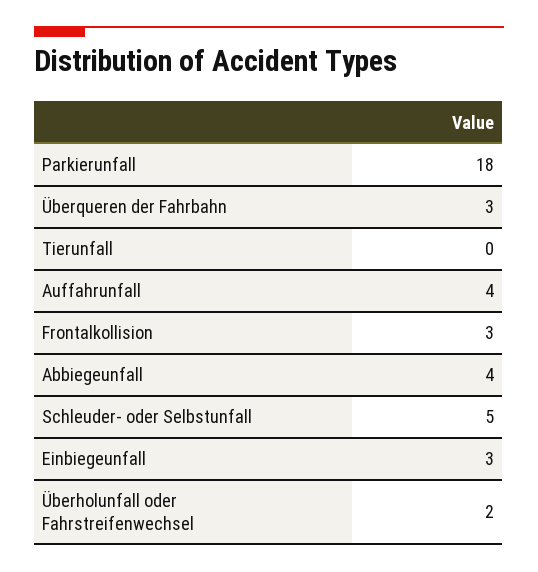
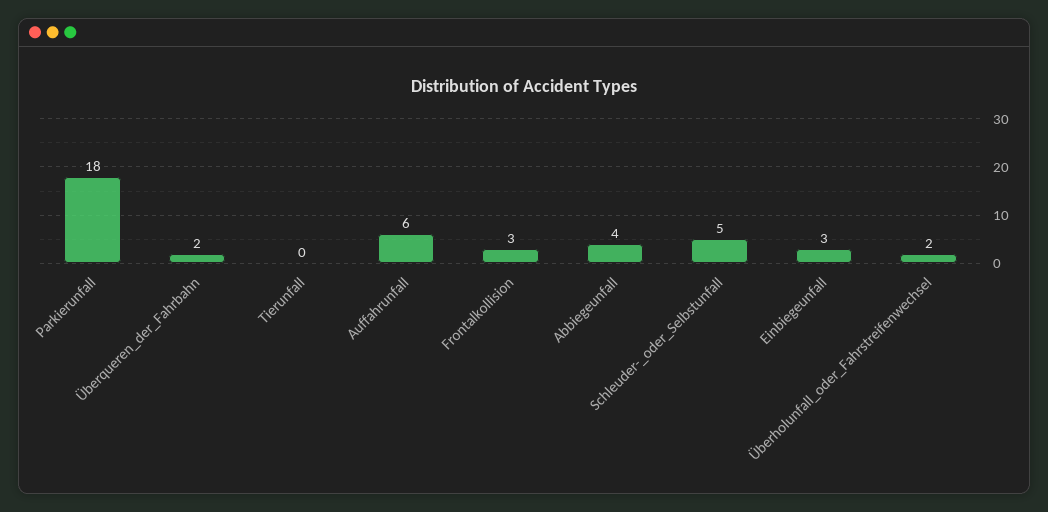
Überqueren der Fahrbahn: 3 -> 2
Auffahrunfall: 4 -> 6

